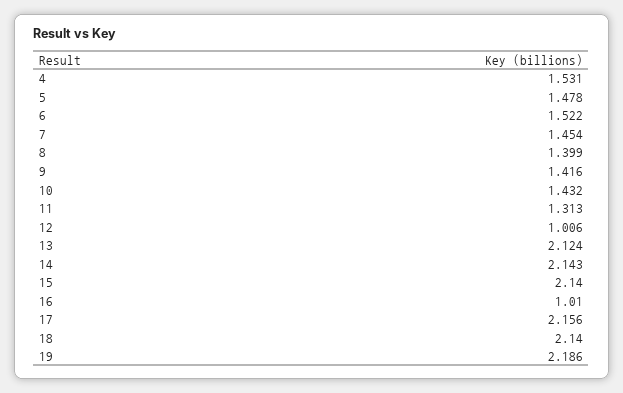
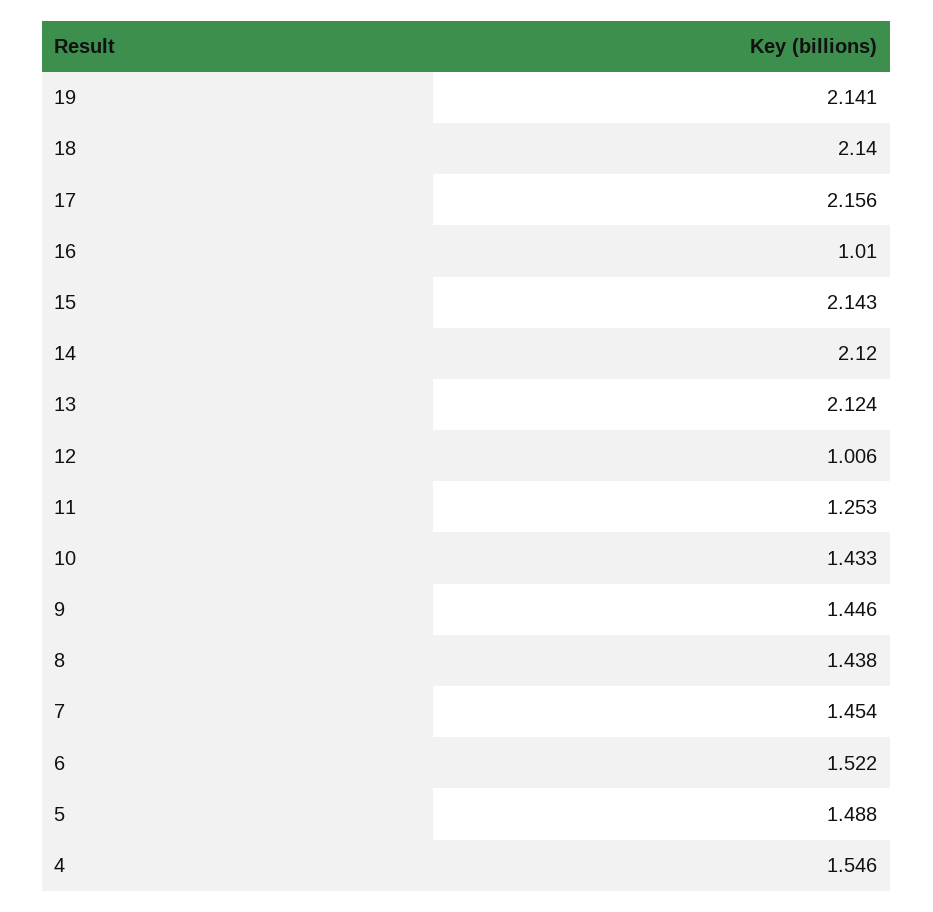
4: 1.531 -> 1.546
5: 1.478 -> 1.488
8: 1.399 -> 1.438
9: 1.416 -> 1.446
10: 1.432 -> 1.433
11: 1.313 -> 1.253
14: 2.143 -> 2.12
15: 2.14 -> 2.143
19: 2.186 -> 2.141

